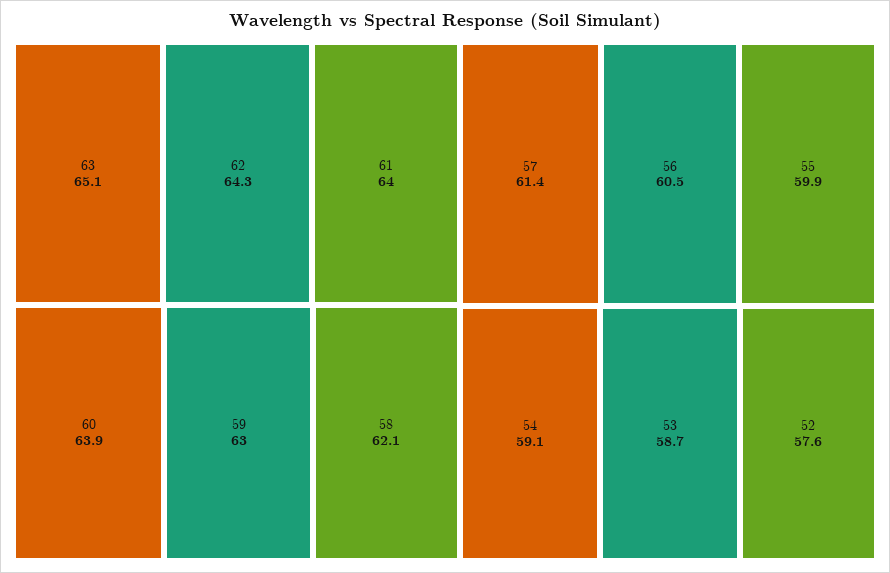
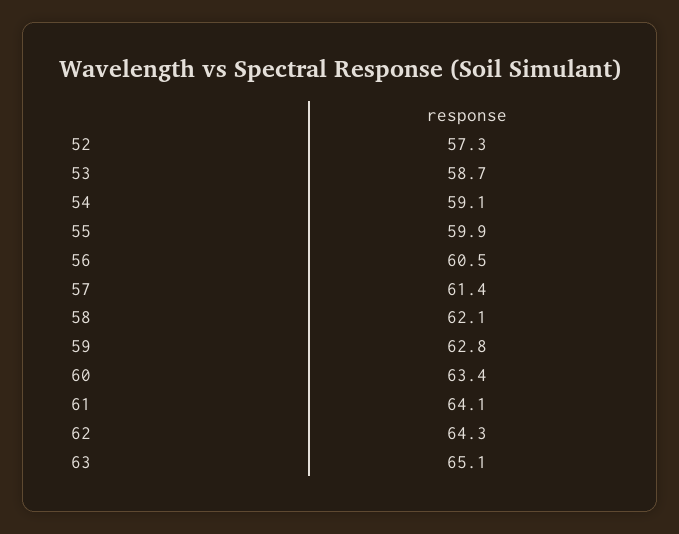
61: 64 -> 64.1
60: 63.9 -> 63.4
59: 63 -> 62.8
52: 57.6 -> 57.3

